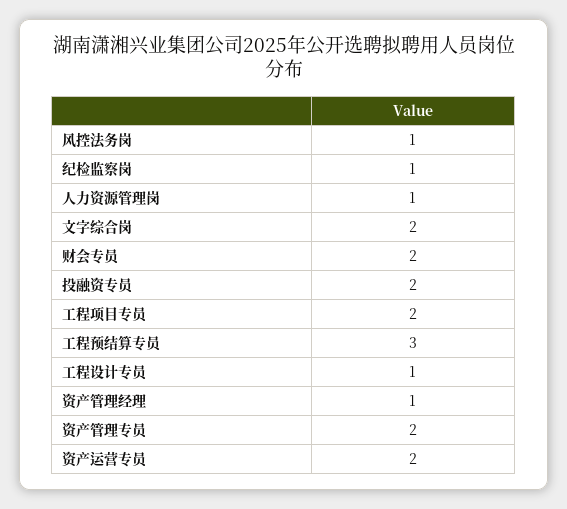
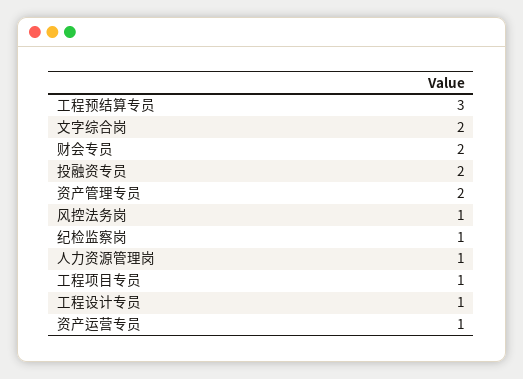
工程项目专员: 2 -> 1
资产管理经理: 1 -> none
资产运营专员: 2 -> 1

